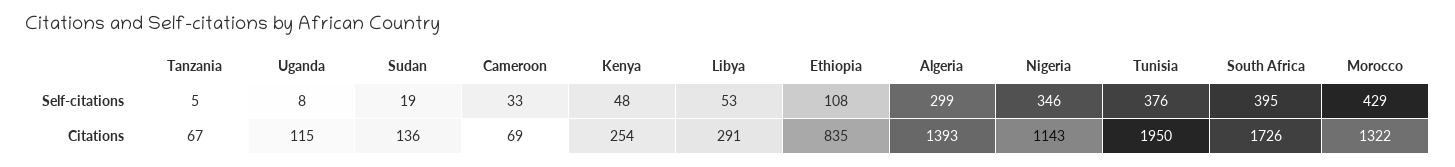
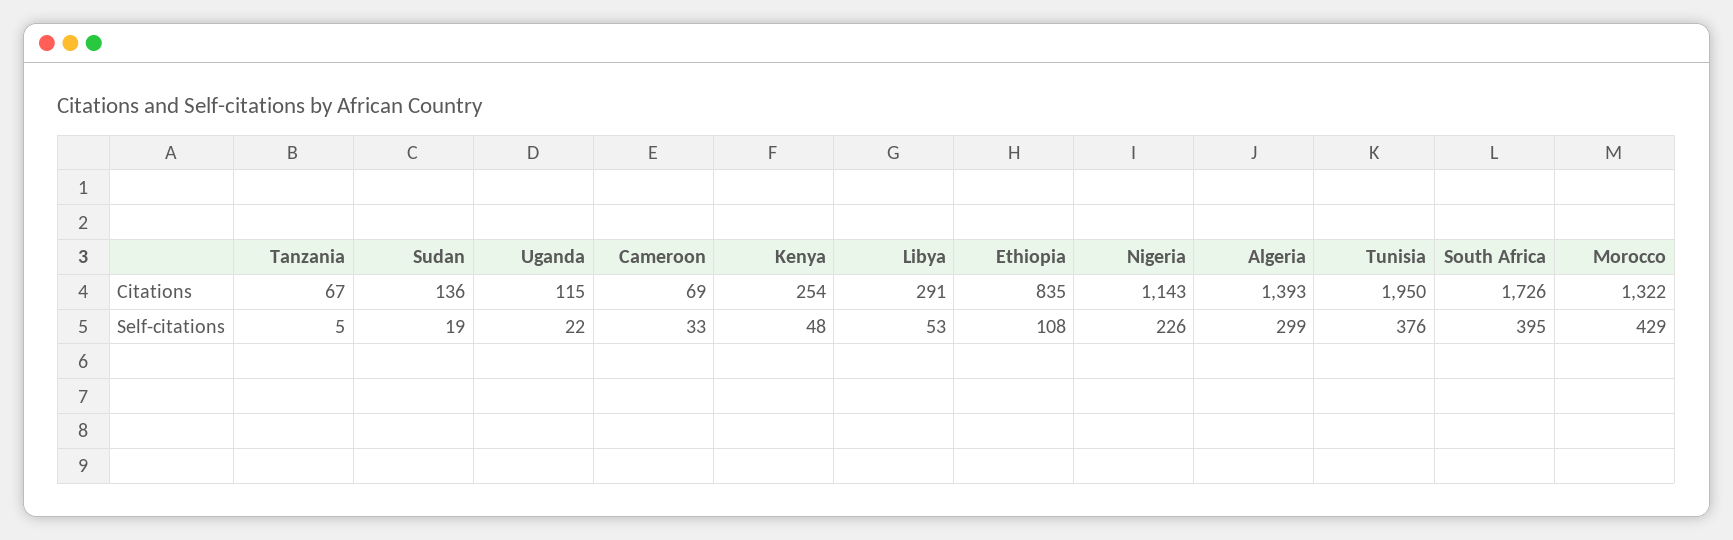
Uganda, Self-citations: 8 -> 22
Nigeria, Self-citations: 346 -> 226

